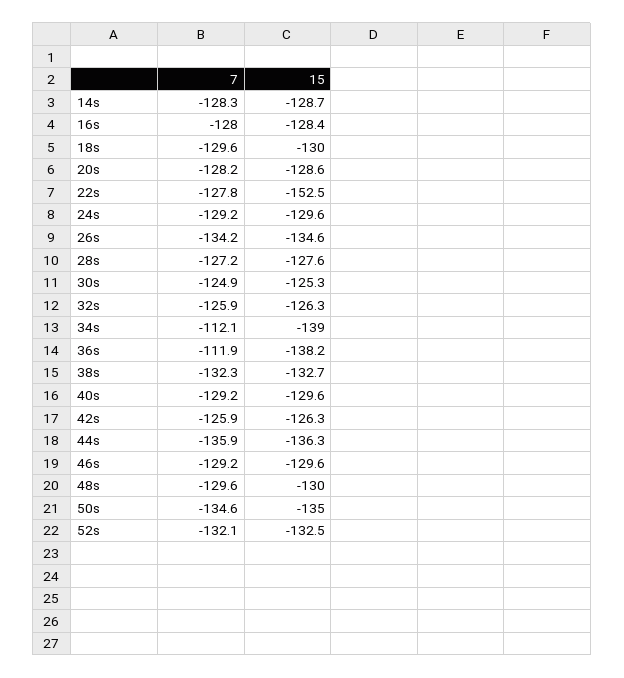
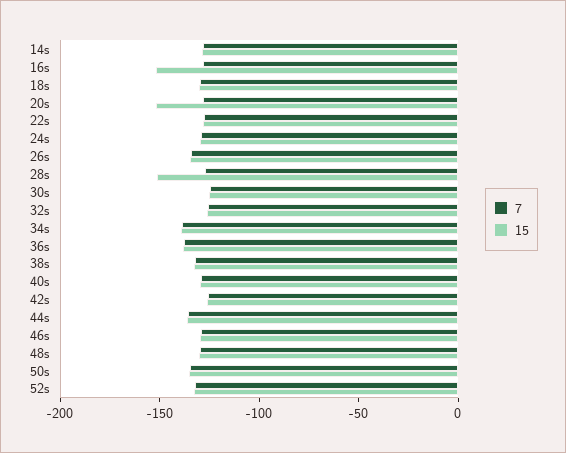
15, 16s: -128.4 -> -150
15, 20s: -128.6 -> -150
15, 22s: -152.5 -> -130
15, 28s: -127.6 -> -150
7, 34s: -112.1 -> -140
7, 36s: -111.9 -> -140

